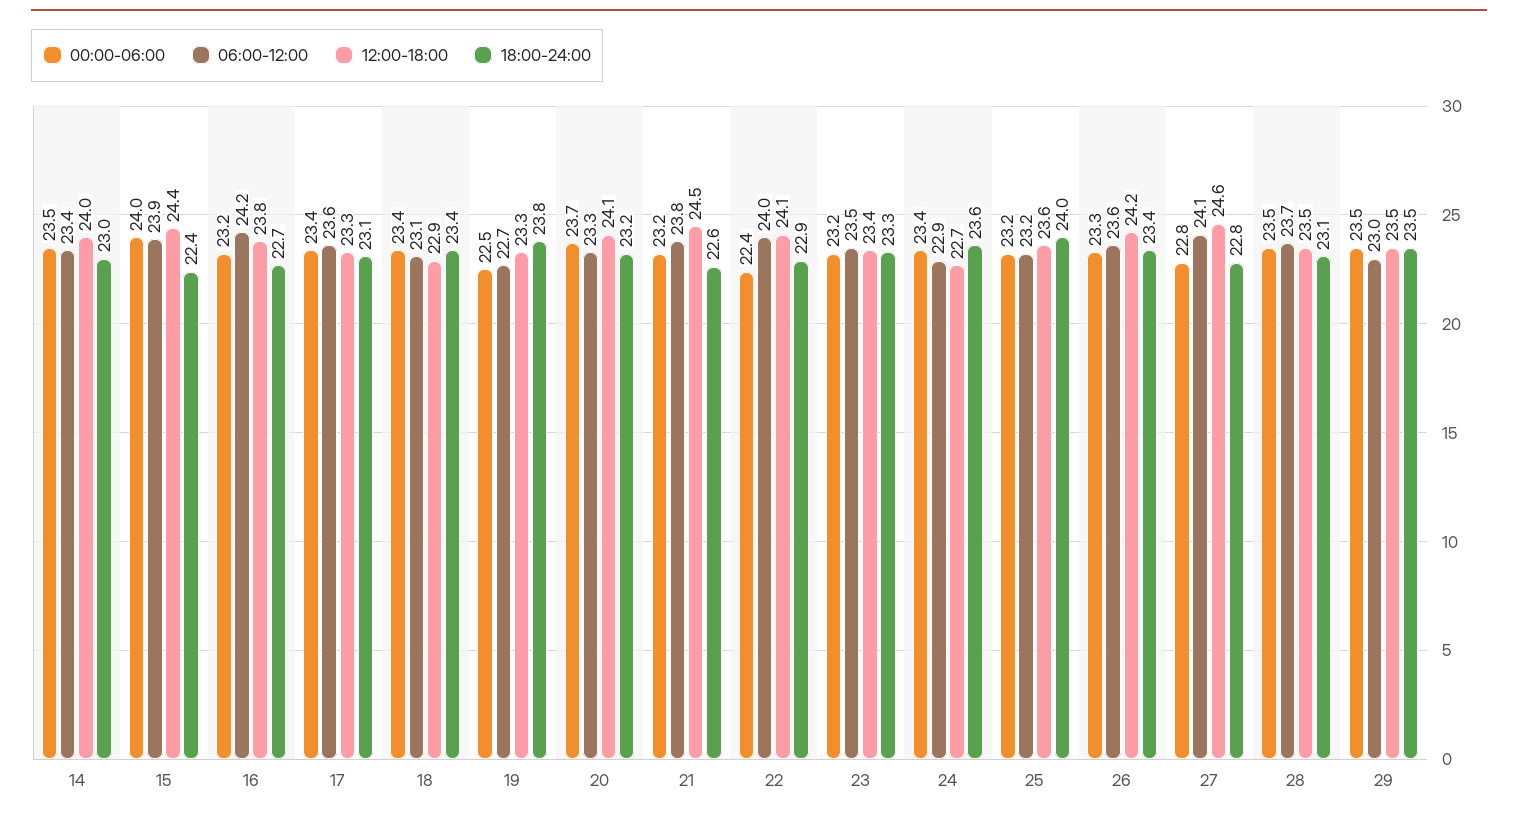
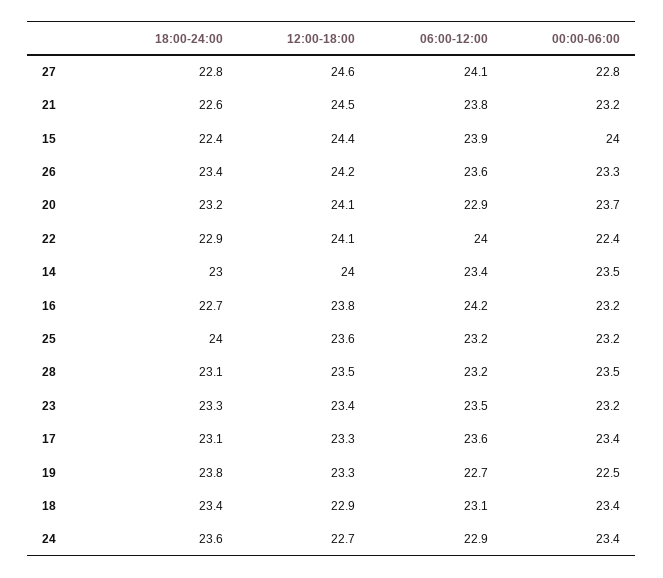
06:00-12:00, 20: 23.3 -> 22.9
06:00-12:00, 28: 23.7 -> 23.2
00:00-06:00, 29: 23.5 -> none
06:00-12:00, 29: 23 -> none
12:00-18:00, 29: 23.5 -> none
18:00-24:00, 29: 23.5 -> none

